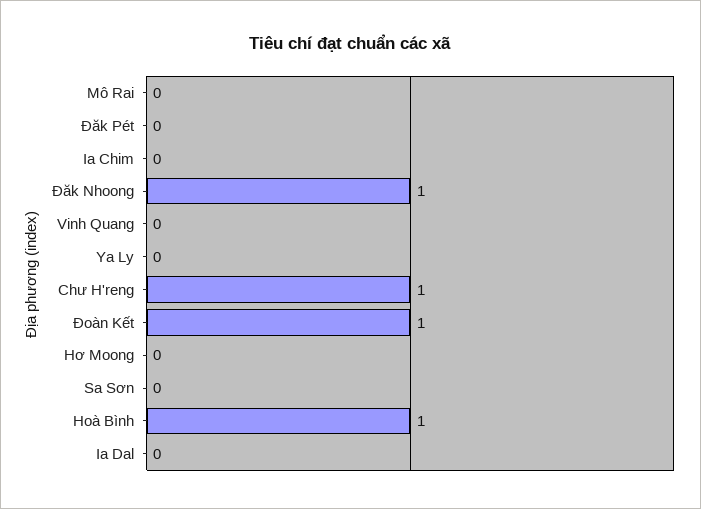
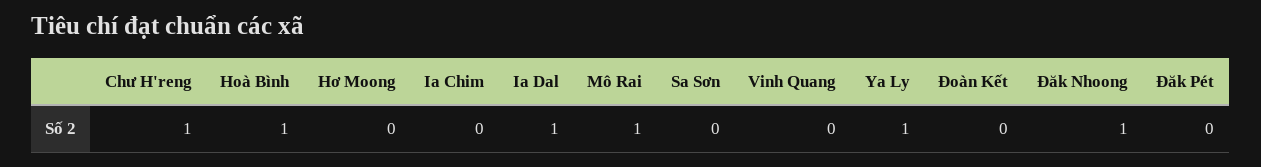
Mô Rai: 0 -> 1
Ya Ly: 0 -> 1
Đoàn Kết: 1 -> 0
Ia Dal: 0 -> 1

